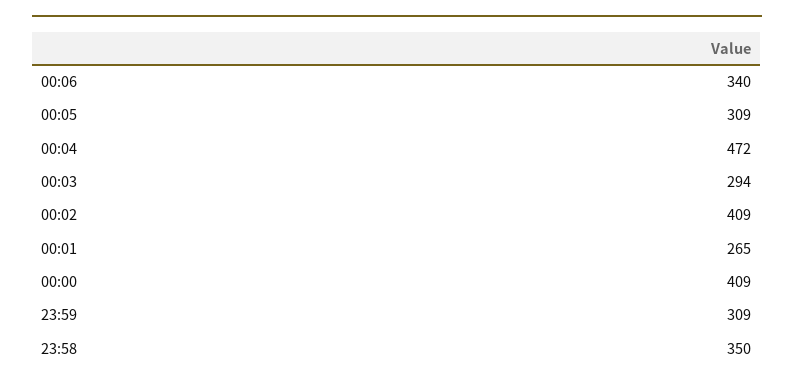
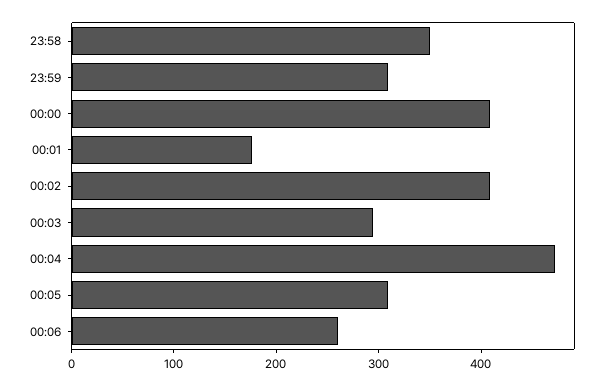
00:06: 340 -> 260
00:01: 265 -> 180

